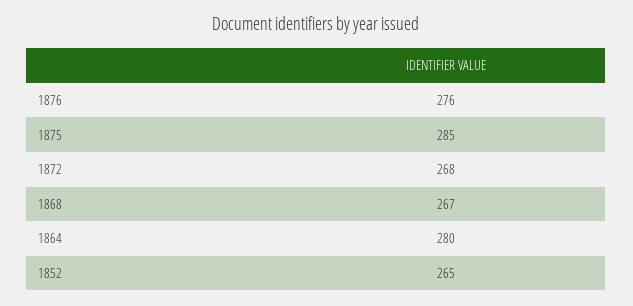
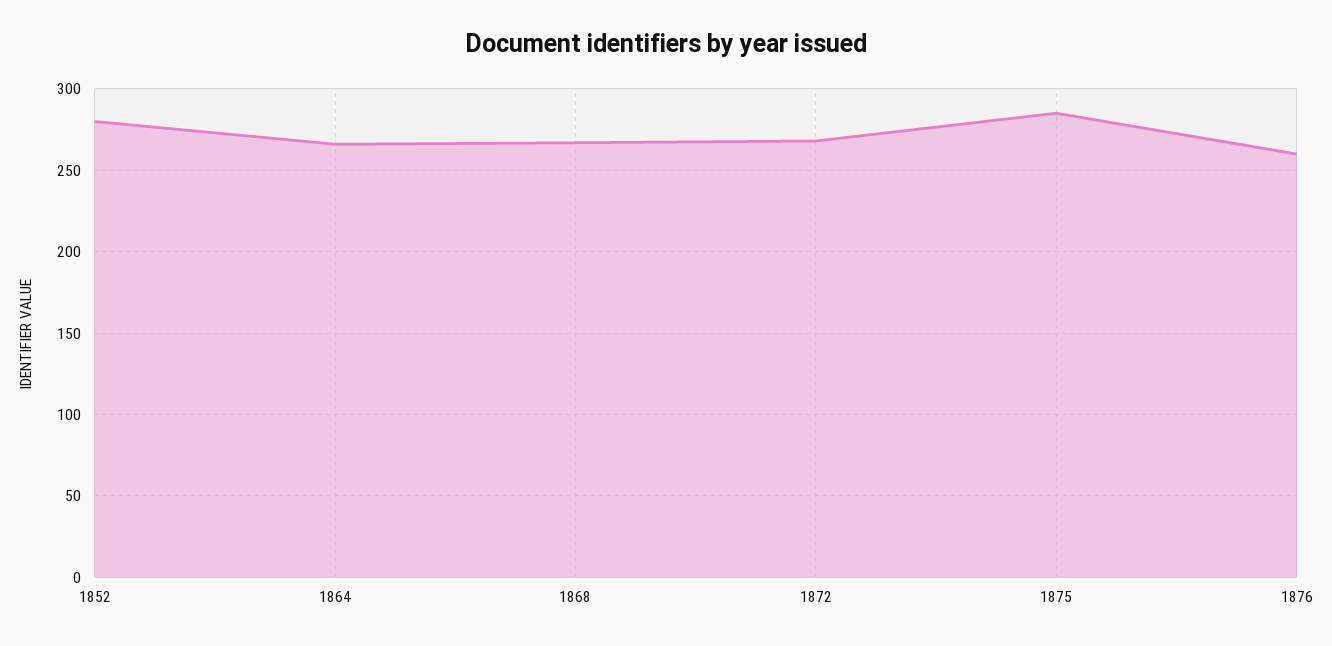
1876: 276 -> 260
1864: 280 -> 265
1852: 265 -> 280

